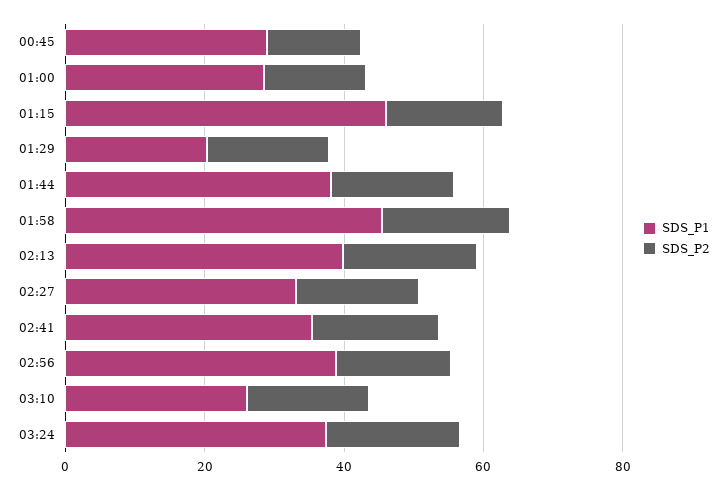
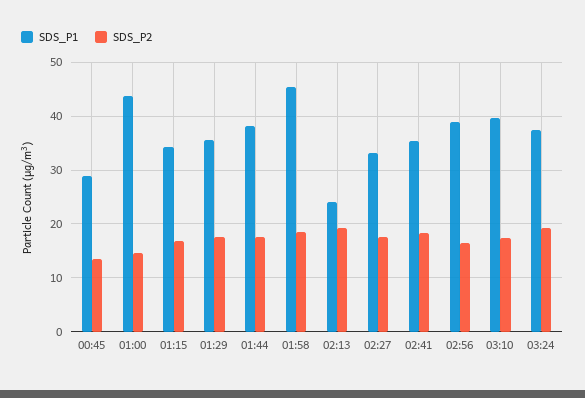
SDS_P1, 01:00: 30 -> 44
SDS_P1, 01:15: 45 -> 34
SDS_P1, 01:29: 20 -> 36
SDS_P1, 02:13: 40 -> 24
SDS_P1, 03:10: 25 -> 40

